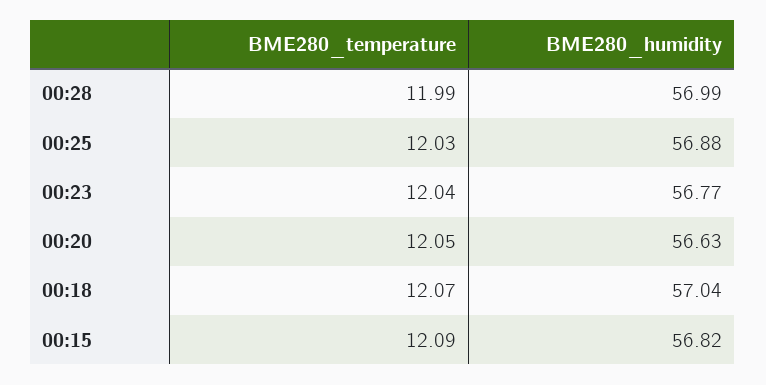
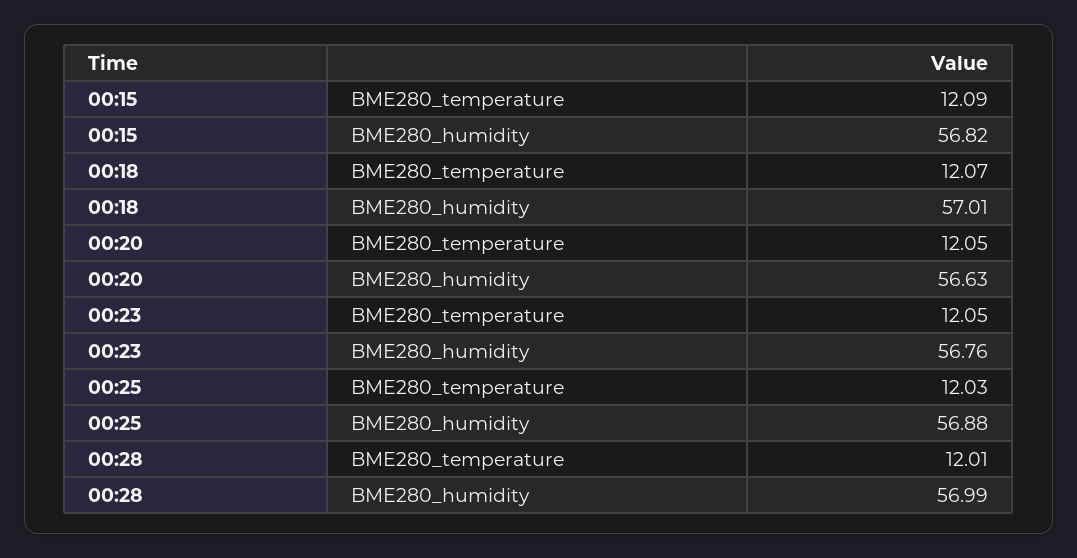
BME280_temperature, 00:28: 11.99 -> 12.01
BME280_temperature, 00:23: 12.04 -> 12.05
BME280_humidity, 00:23: 56.77 -> 56.76
BME280_humidity, 00:18: 57.04 -> 57.01

